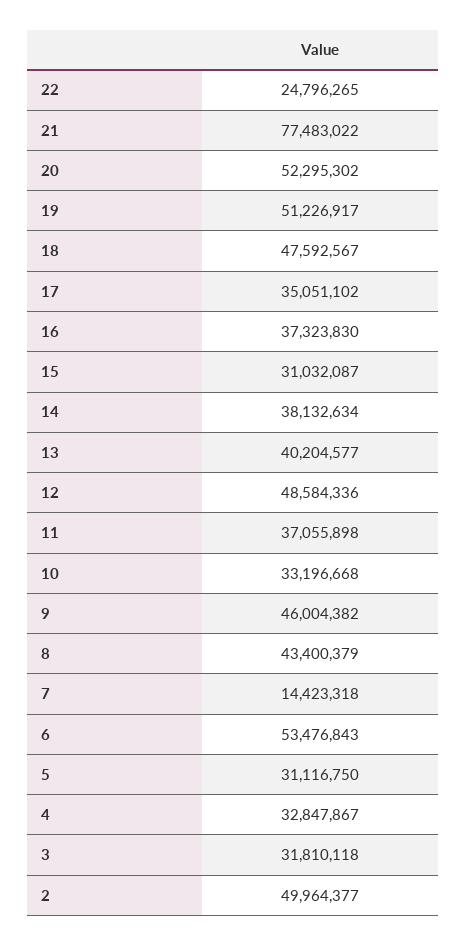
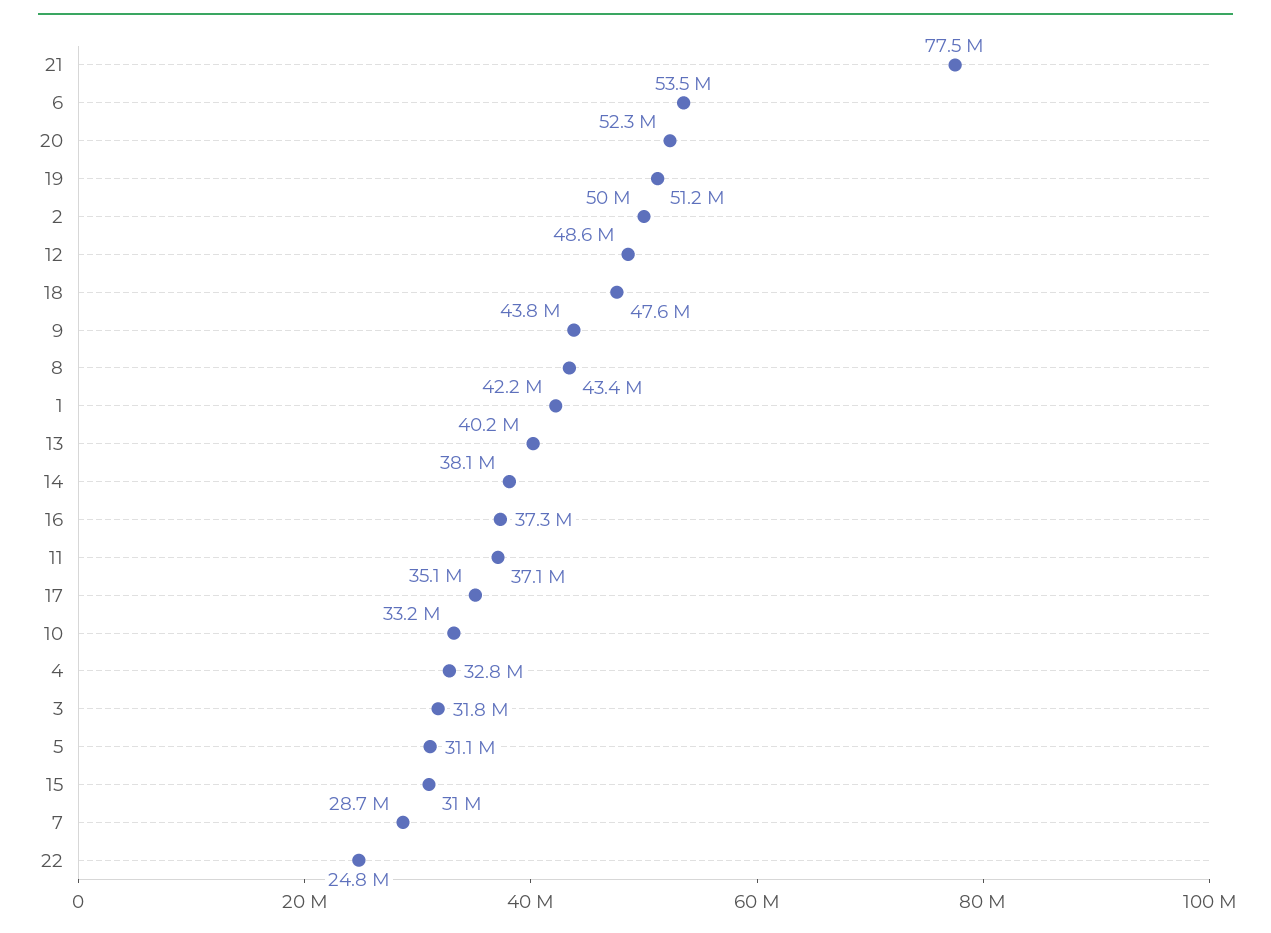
9: 46004382 -> 43800000
7: 14423318 -> 28700000
1: none -> 42200000

